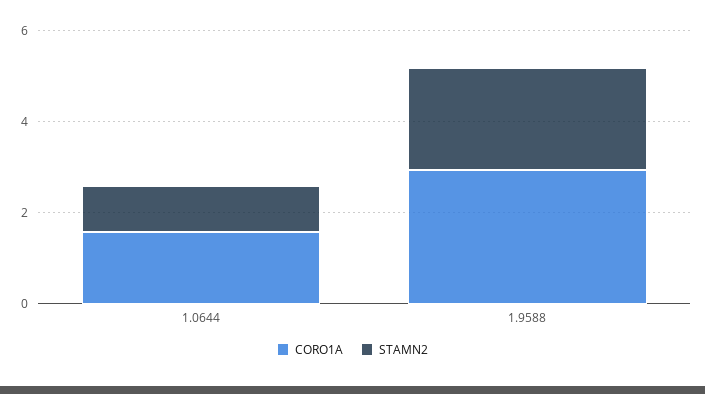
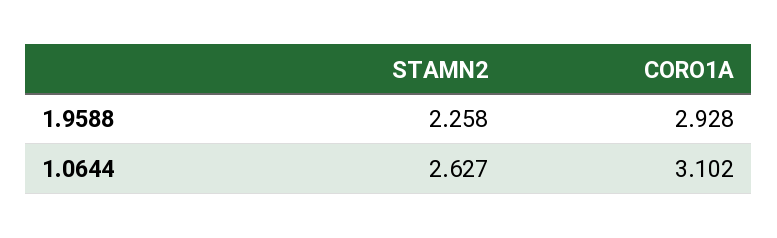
CORO1A, 1.0644: 1.5 -> 3.102
STAMN2, 1.0644: 1 -> 2.627

